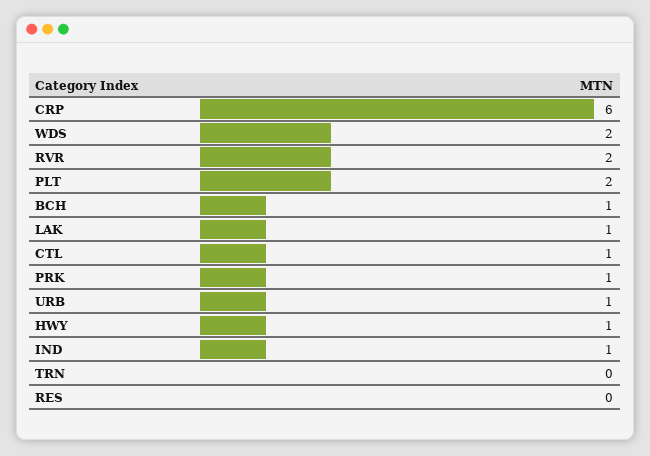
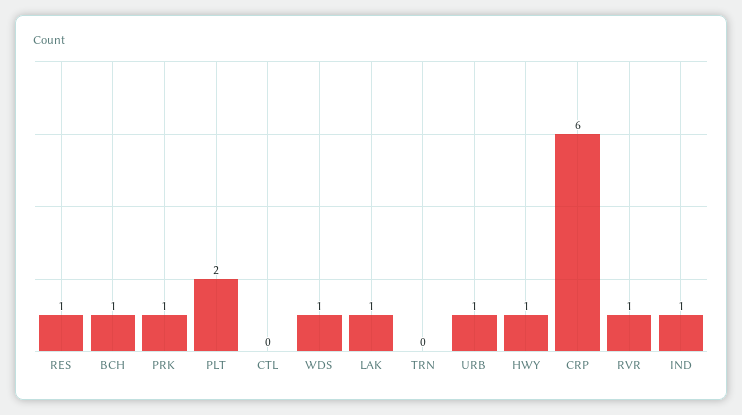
WDS: 2 -> 1
RVR: 2 -> 1
CTL: 1 -> 0
RES: 0 -> 1

